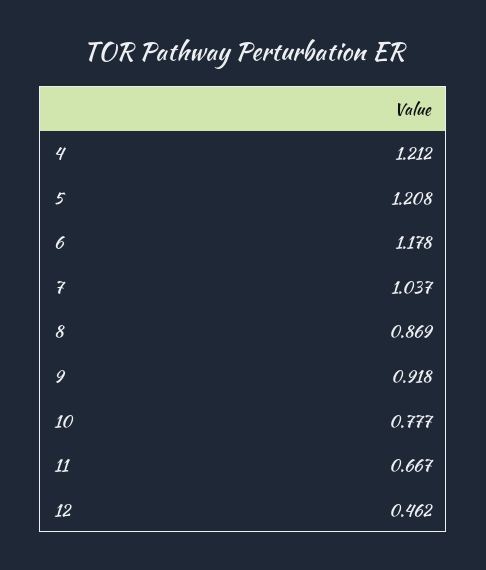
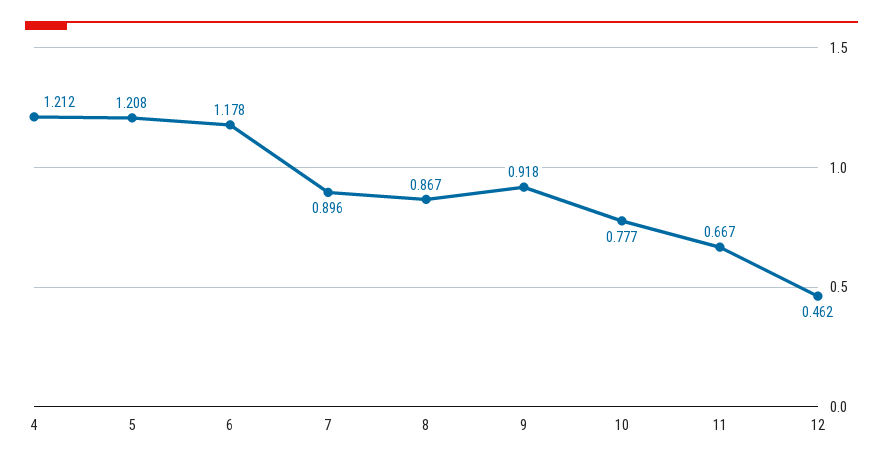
7: 1.037 -> 0.896
8: 0.869 -> 0.867

